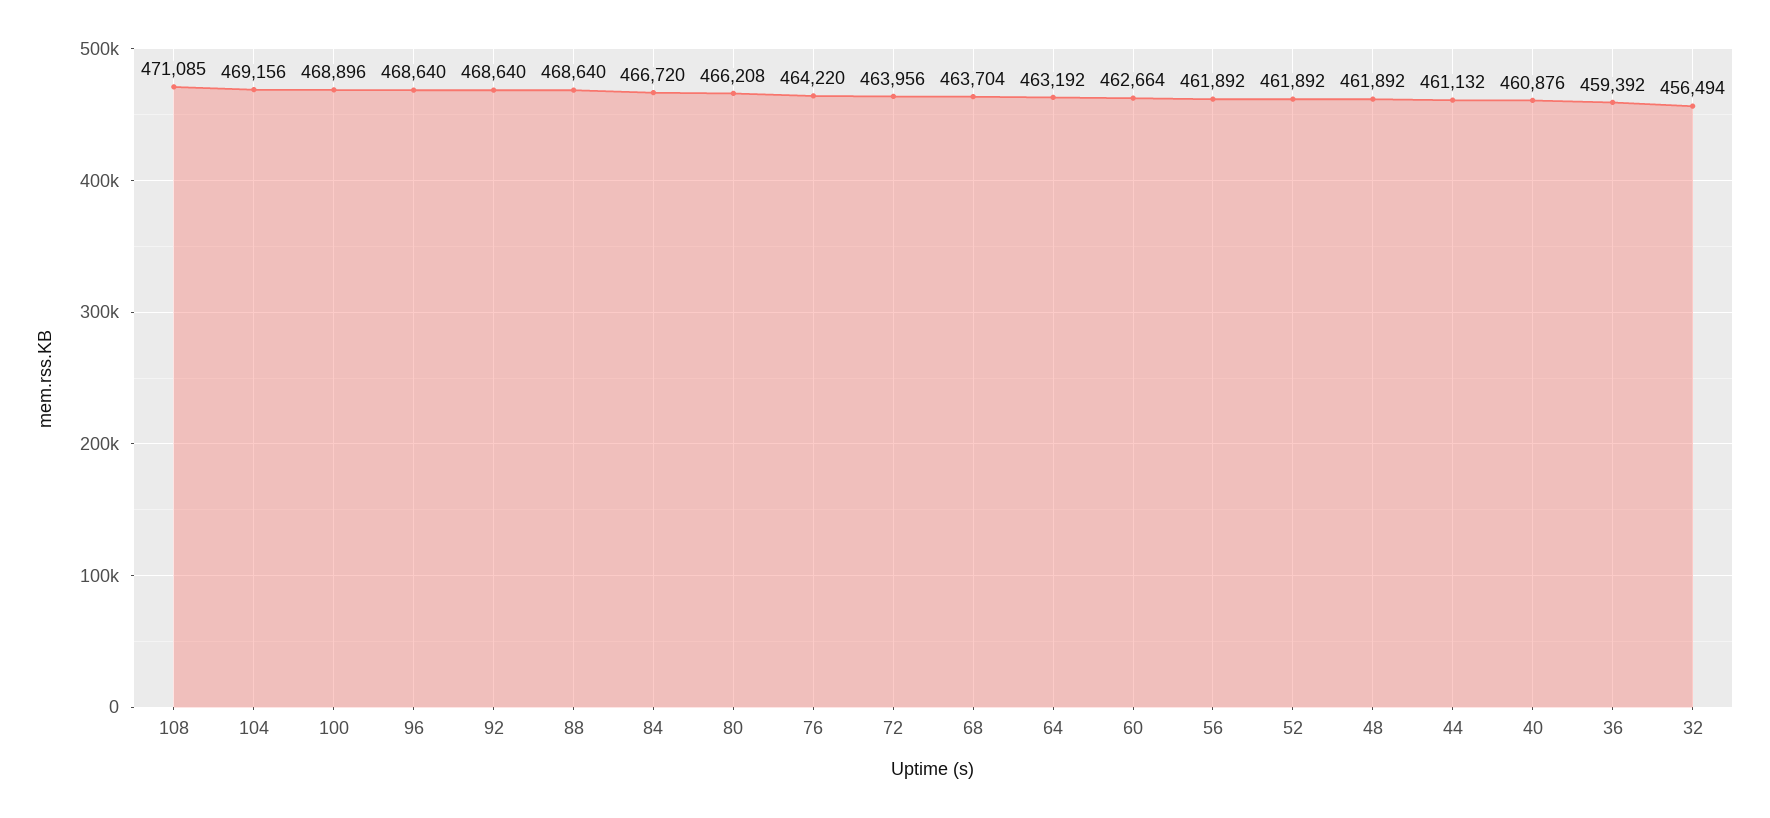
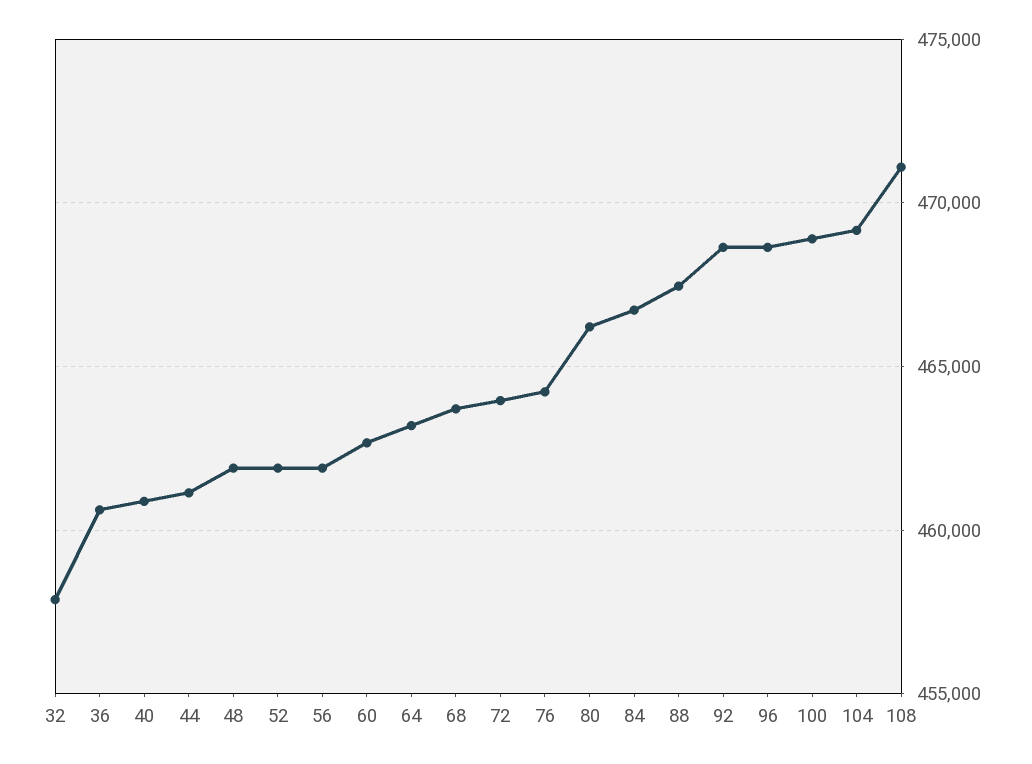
88: 468640 -> 467500
36: 459392 -> 460500
32: 456494 -> 458000

